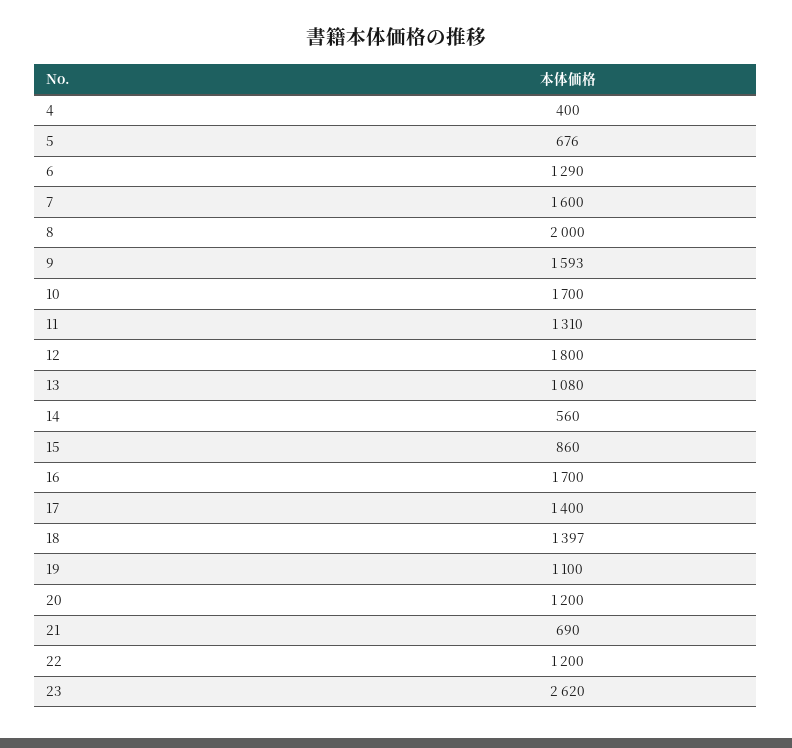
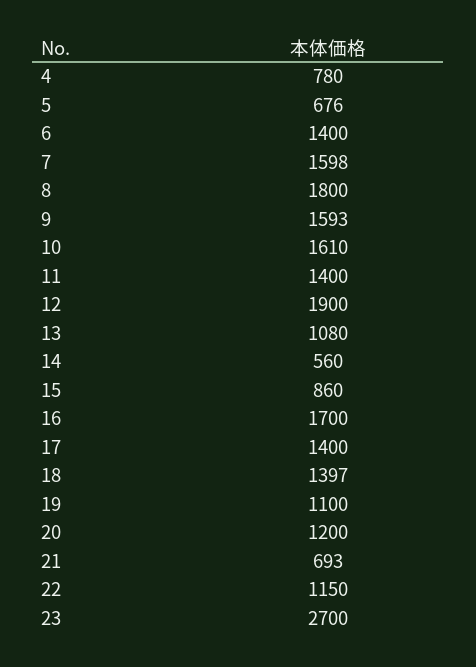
4: 400 -> 780
6: 1290 -> 1400
7: 1600 -> 1598
8: 2000 -> 1800
10: 1700 -> 1610
11: 1310 -> 1400
12: 1800 -> 1900
21: 690 -> 693
22: 1200 -> 1150
23: 2620 -> 2700

